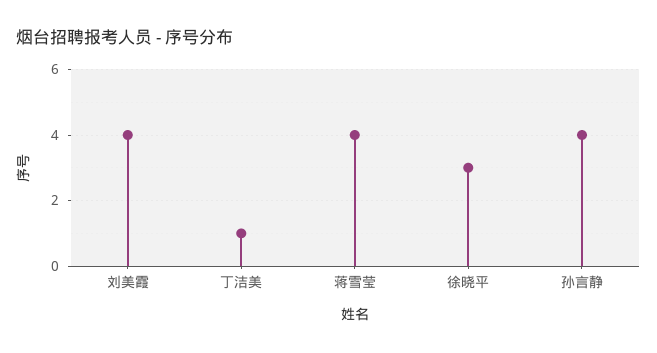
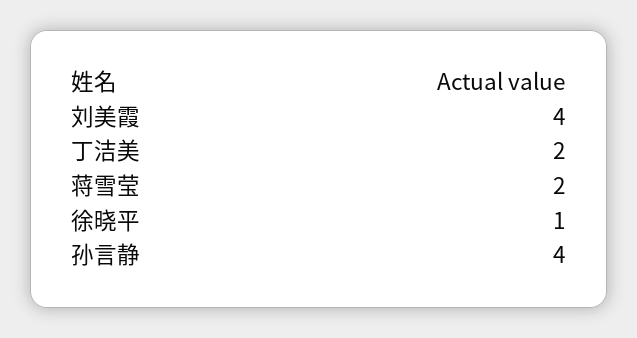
丁洁美: 1 -> 2
蒋雪莹: 4 -> 2
徐晓平: 3 -> 1

